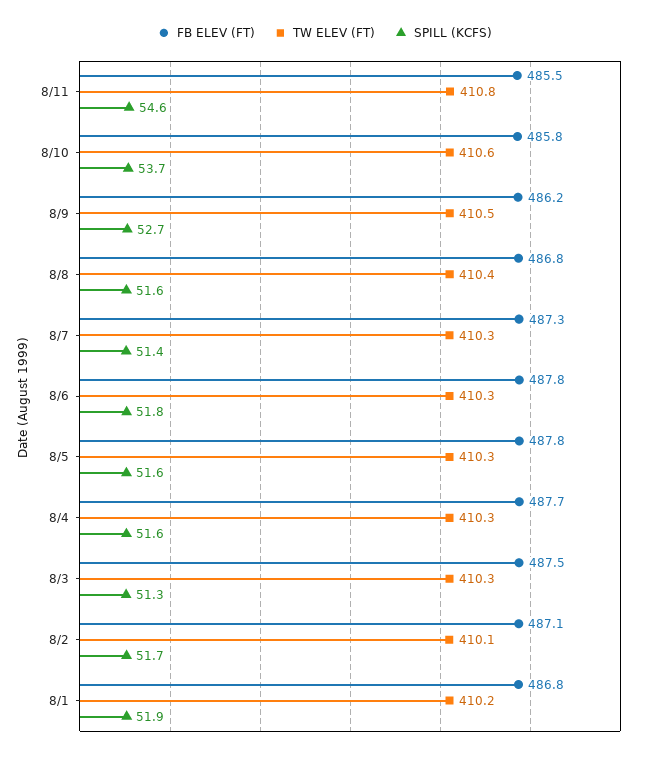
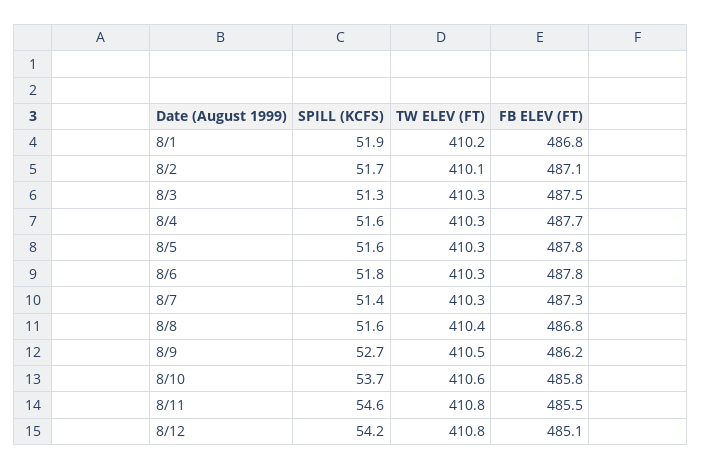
SPILL (KCFS), 8/12: none -> 54.2
TW ELEV (FT), 8/12: none -> 410.8
FB ELEV (FT), 8/12: none -> 485.1

